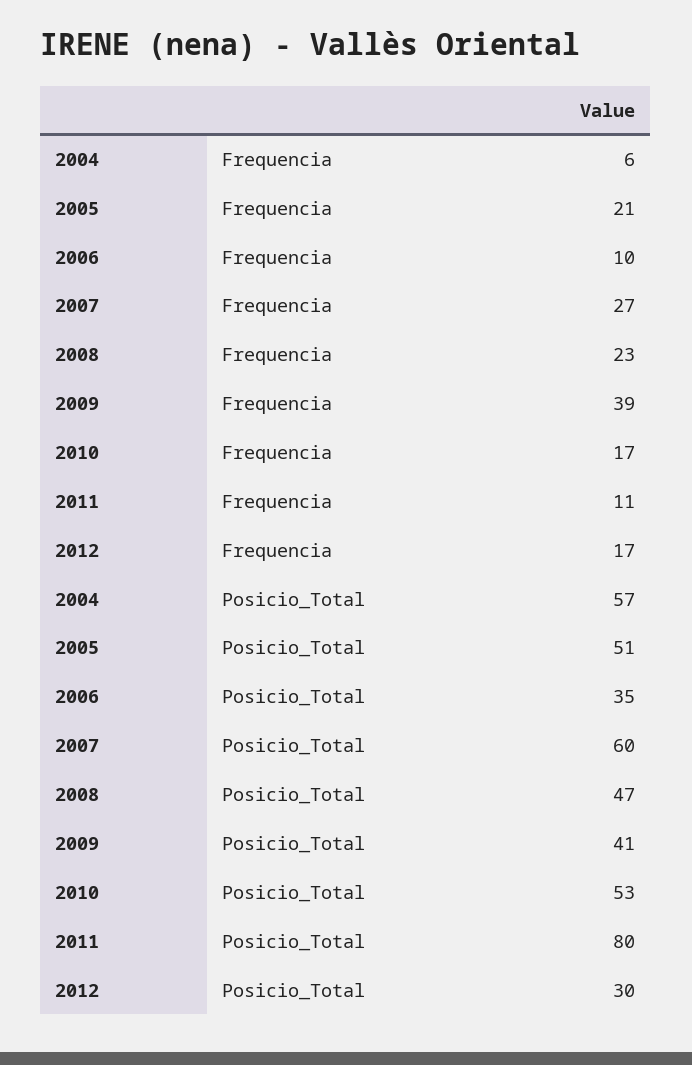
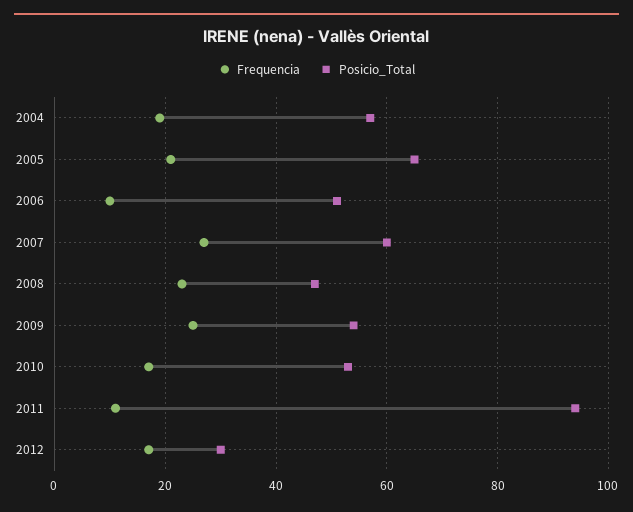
Frequencia, 2004: 6 -> 20
Frequencia, 2009: 39 -> 25
Posicio_Total, 2005: 51 -> 65
Posicio_Total, 2006: 35 -> 50
Posicio_Total, 2009: 41 -> 55
Posicio_Total, 2011: 80 -> 95

